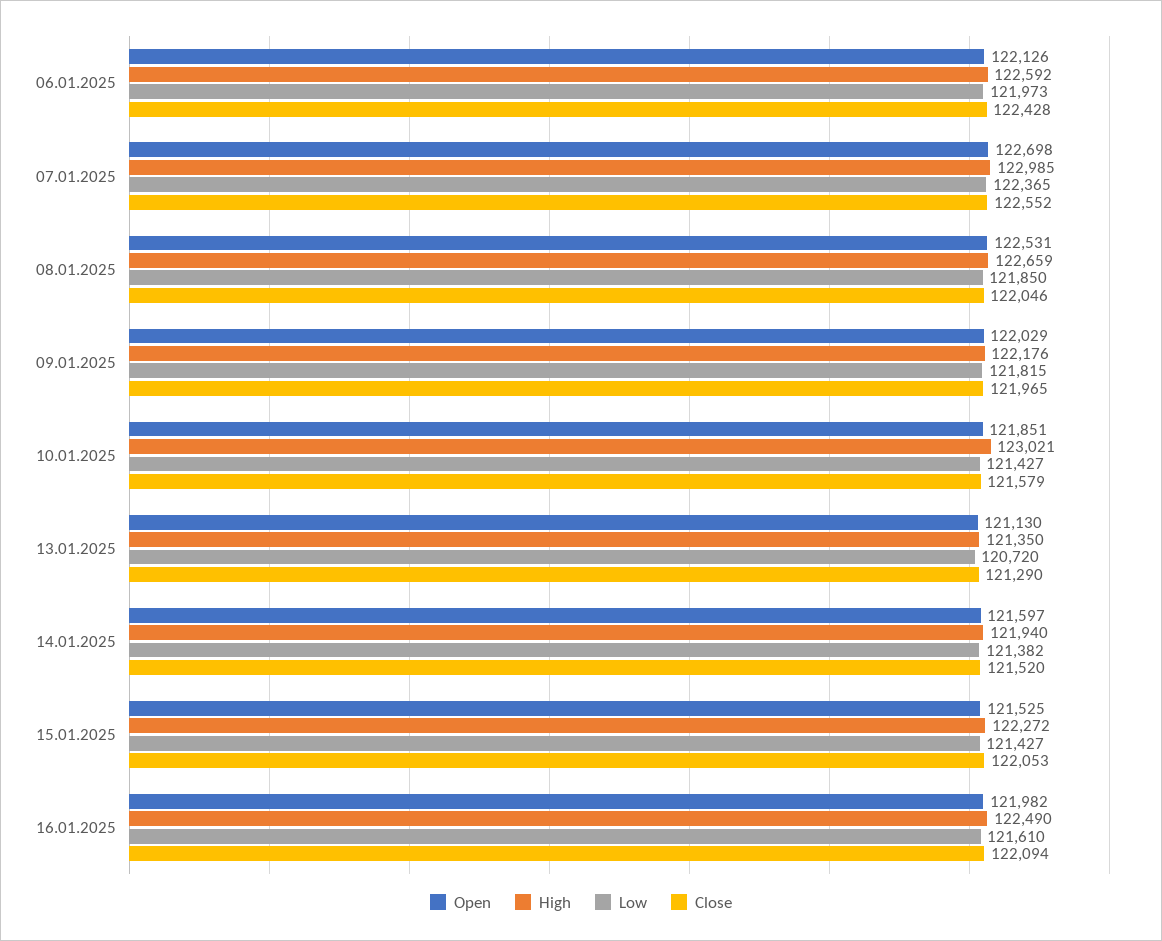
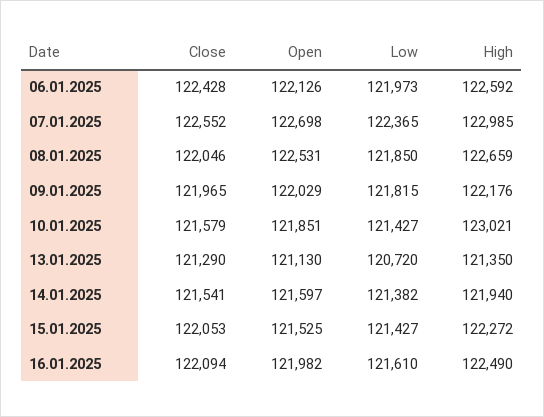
Close, 14.01.2025: 121520 -> 121541

